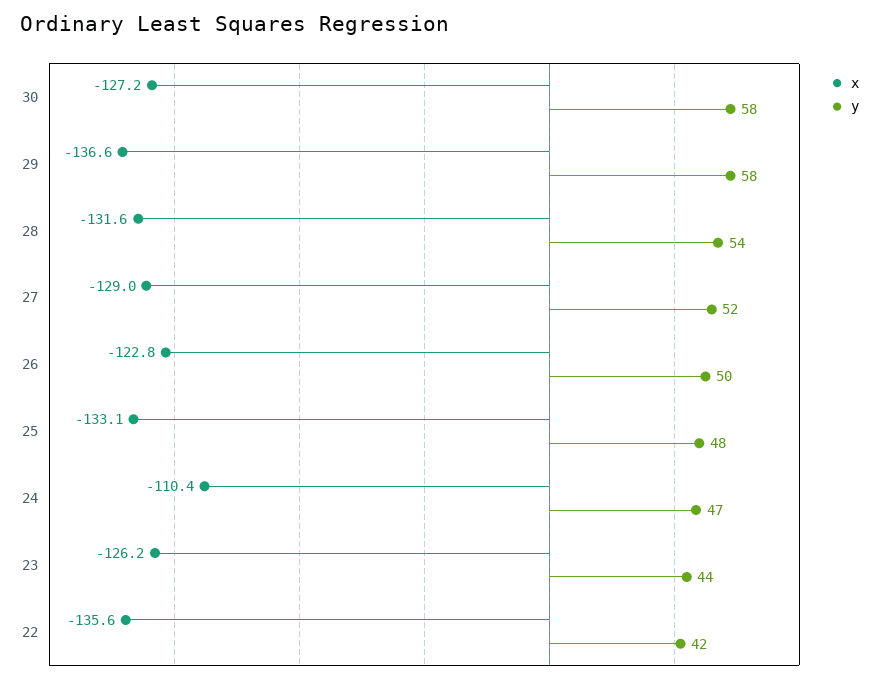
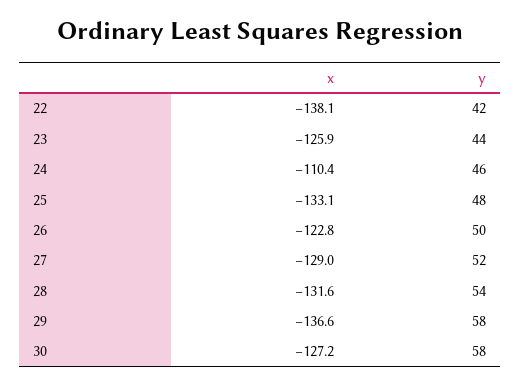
y, 24: 47 -> 46
x, 23: -126.2 -> -125.9
x, 22: -135.6 -> -138.1

